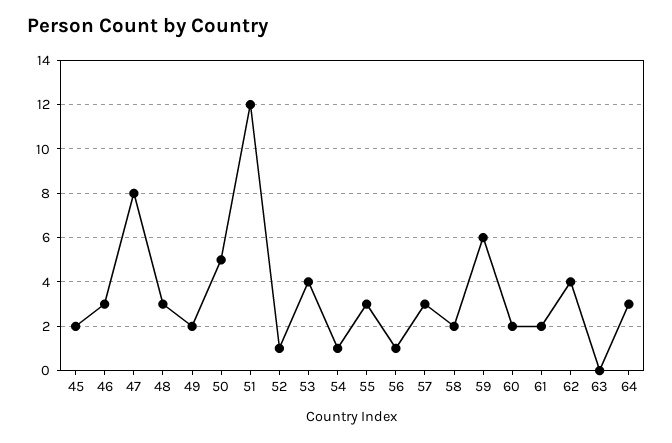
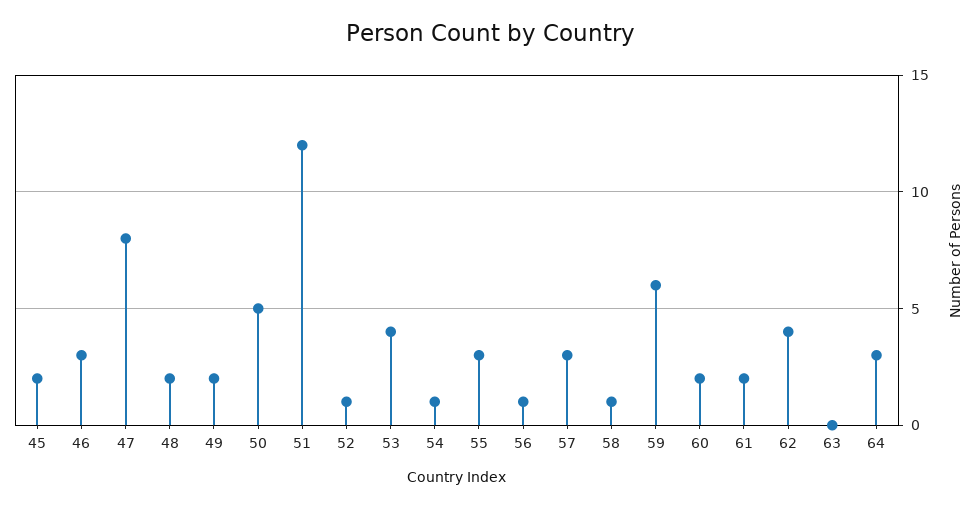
48: 3 -> 2
58: 2 -> 1

